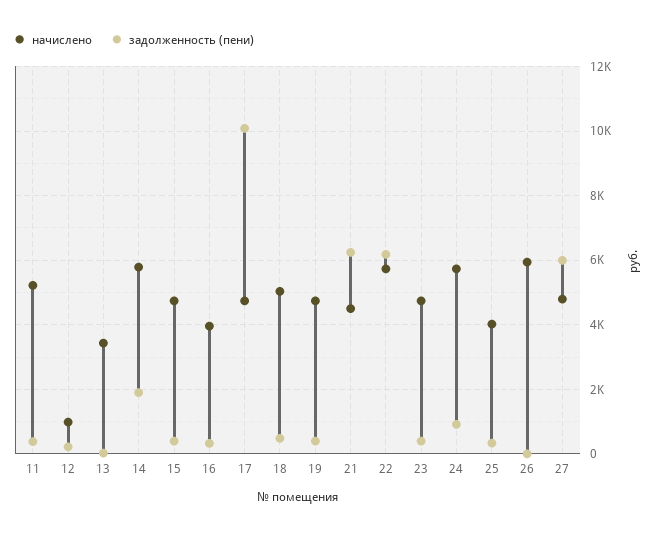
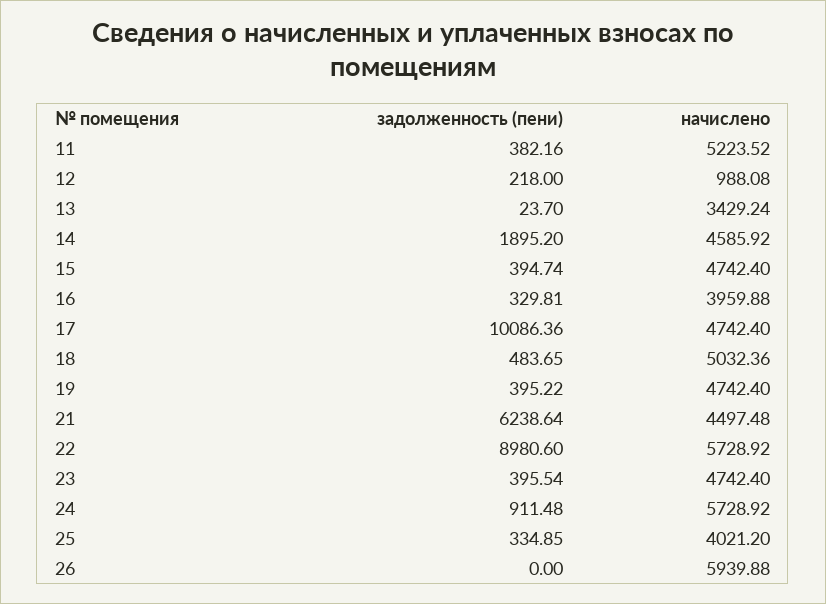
начислено, 14: 5800 -> 4585.92
задолженность (пени), 22: 6200 -> 8980.6
начислено, 27: 4800 -> none
задолженность (пени), 27: 6000 -> none

